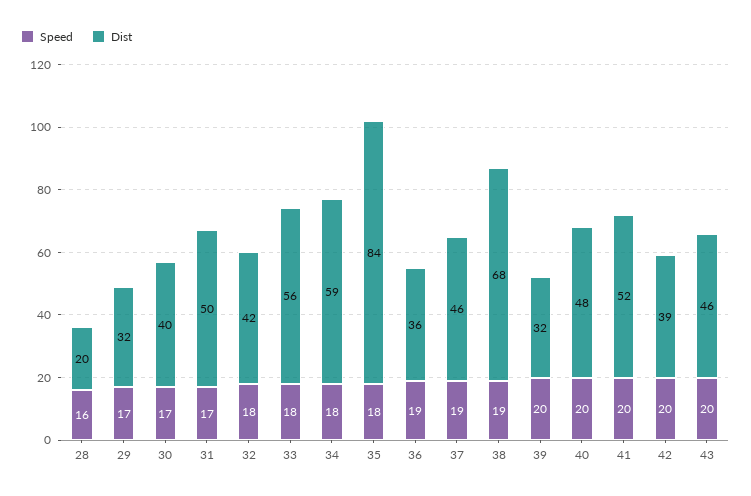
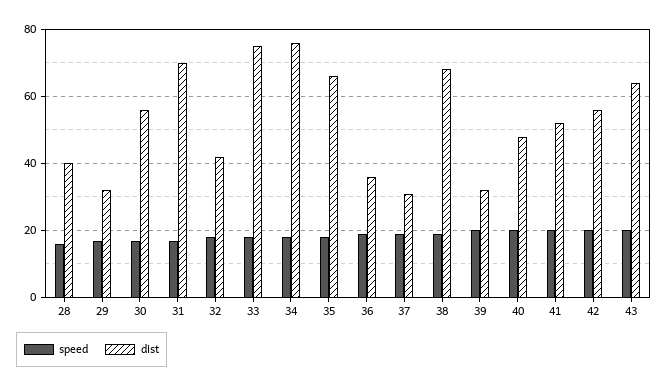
Dist, 28: 20 -> 40
Dist, 30: 40 -> 55
Dist, 31: 50 -> 70
Dist, 33: 56 -> 75
Dist, 34: 59 -> 75
Dist, 35: 84 -> 65
Dist, 37: 46 -> 30
Dist, 42: 39 -> 55
Dist, 43: 46 -> 65

